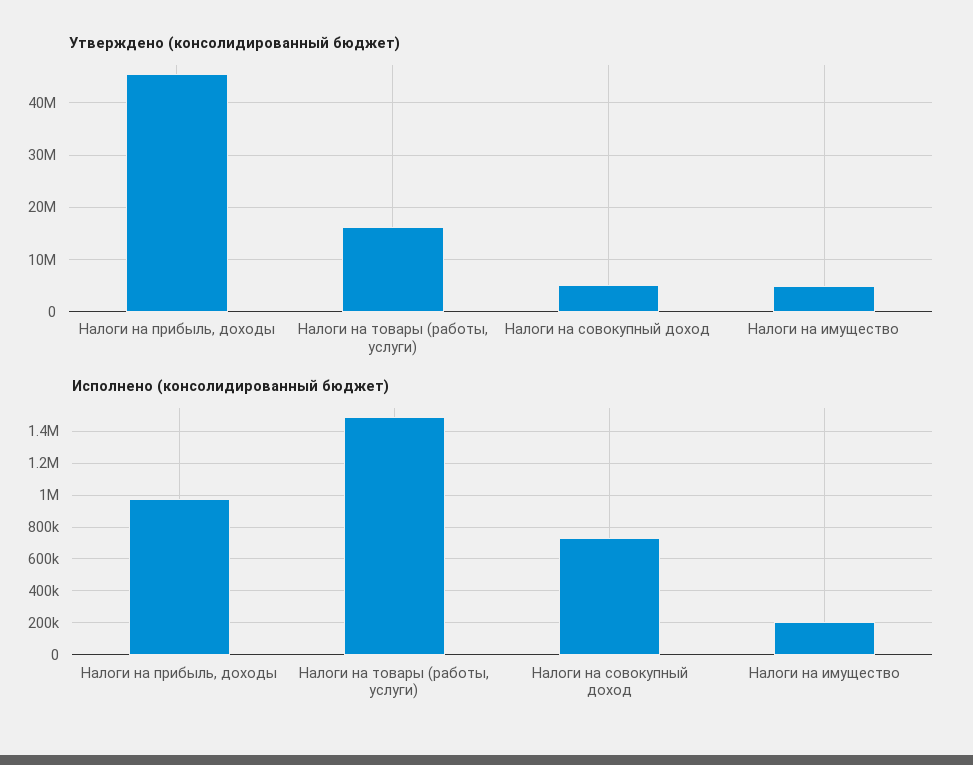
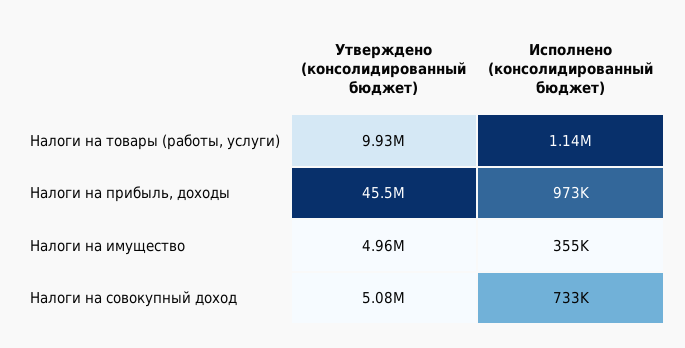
Утверждено (консолидированный бюджет), Налоги на товары (работы, услуги): 16000000 -> 9930000
Исполнено (консолидированный бюджет), Налоги на товары (работы, услуги): 1500000 -> 1140000
Исполнено (консолидированный бюджет), Налоги на имущество: 200000 -> 355000

